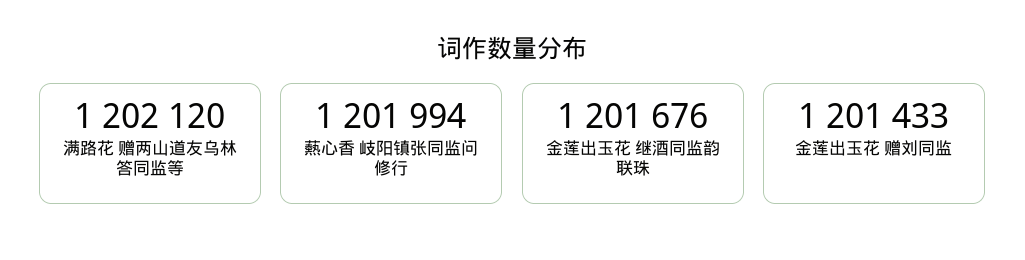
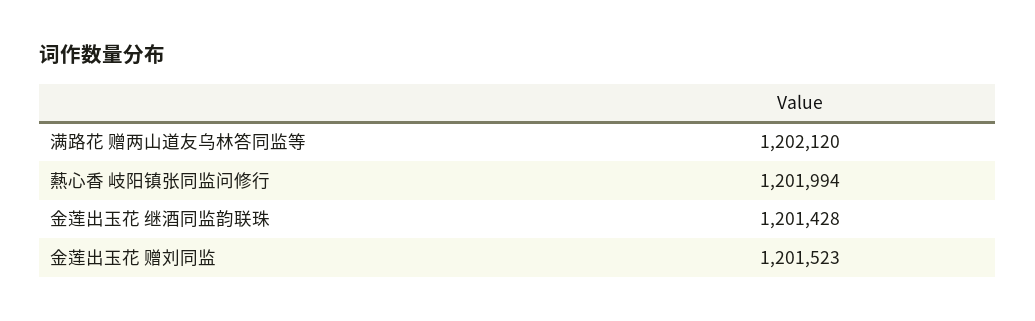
金莲出玉花 继酒同监韵联珠: 1201676 -> 1201428
金莲出玉花 赠刘同监: 1201433 -> 1201523

